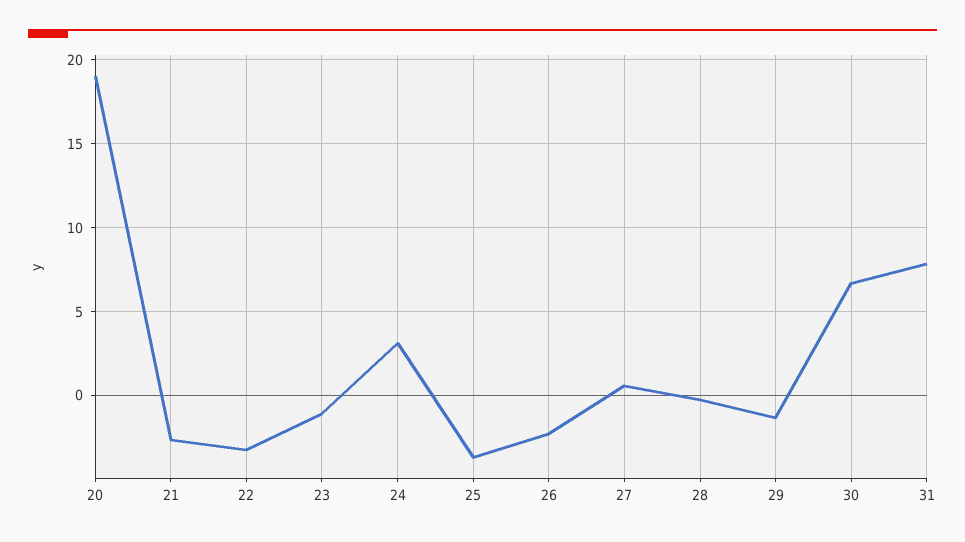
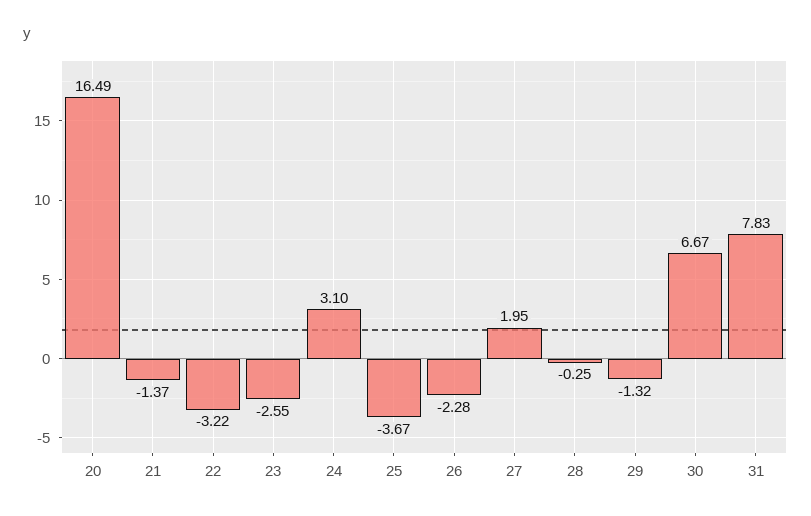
20: 19 -> 16.49
21: -2.5 -> -1.37
23: -1 -> -2.55
27: 0.5 -> 1.95

